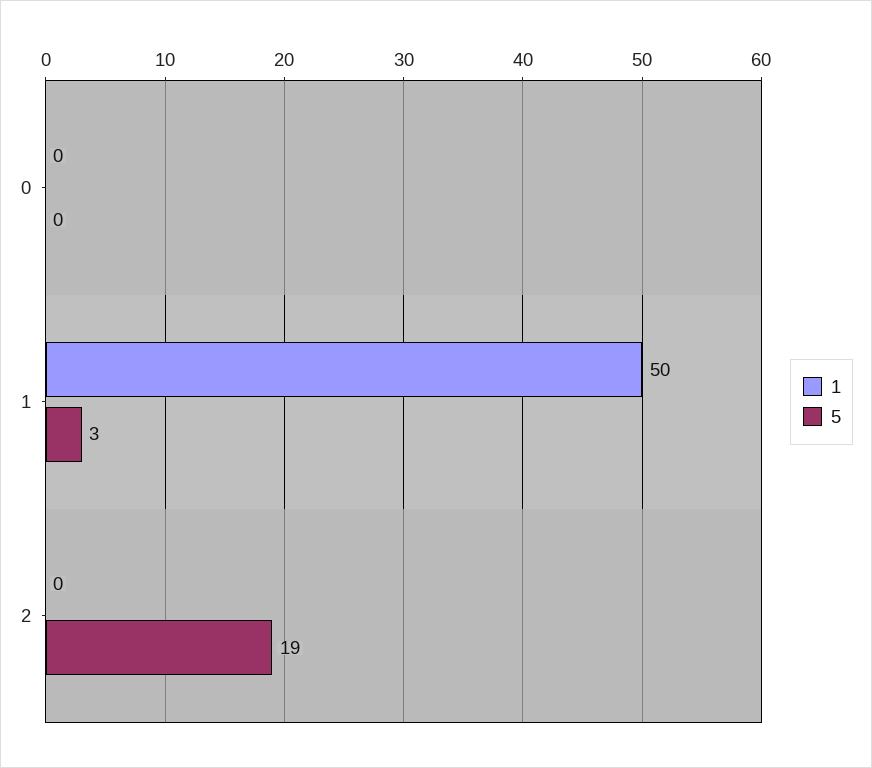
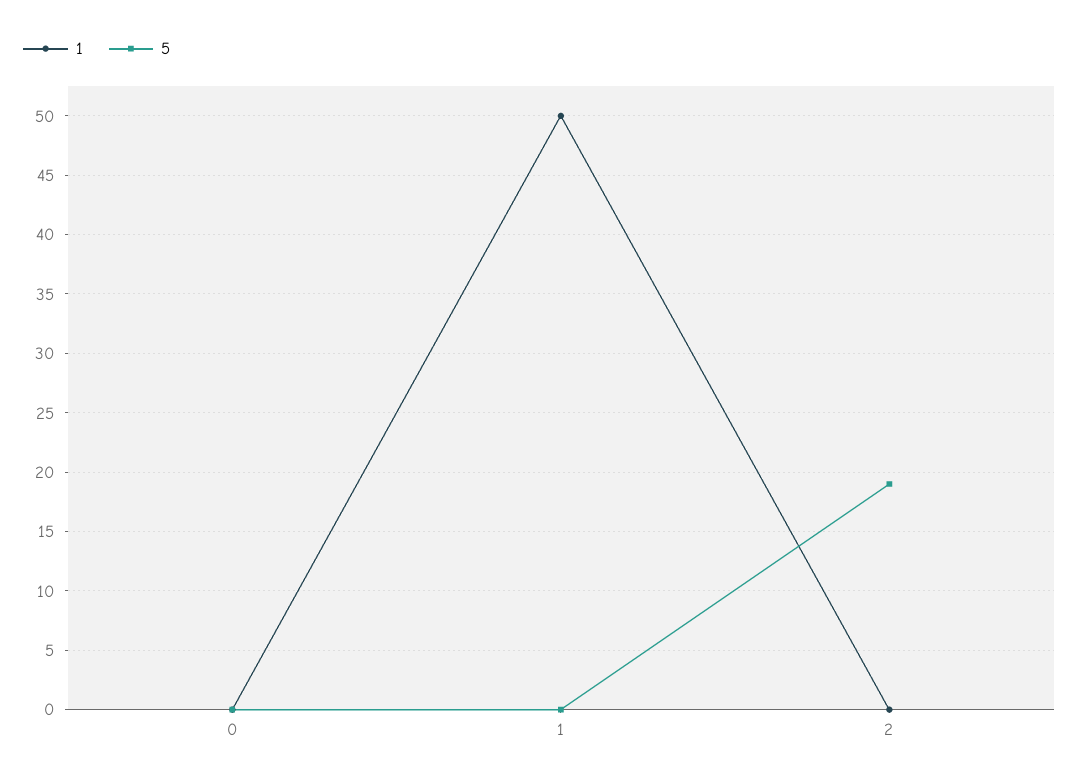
5, 1: 3 -> 0

